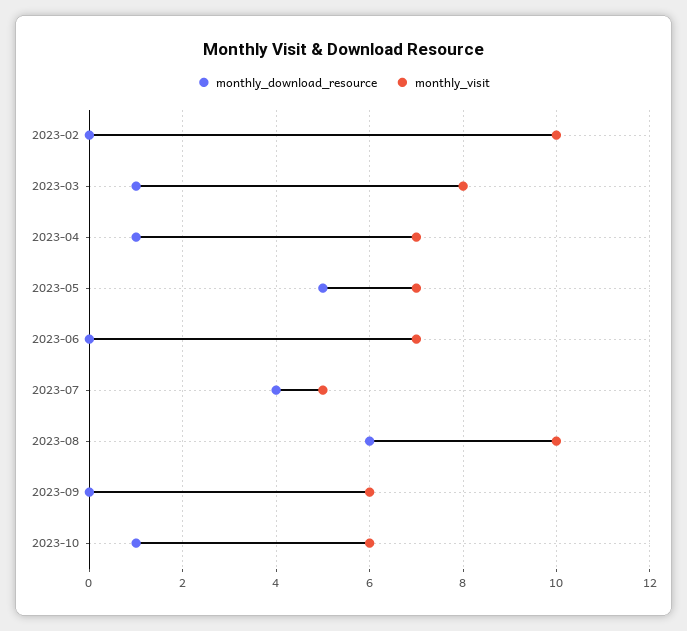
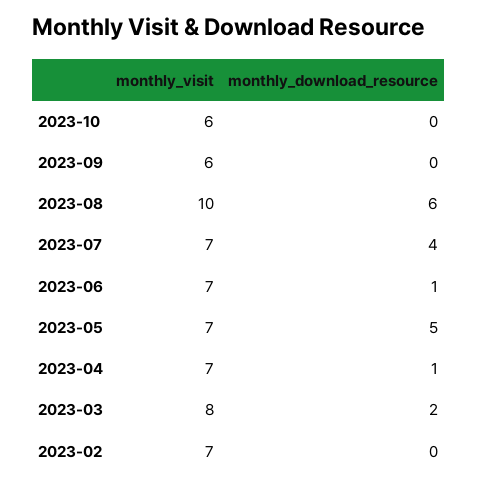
monthly_visit, 2023-02: 10 -> 7
monthly_download_resource, 2023-03: 1 -> 2
monthly_download_resource, 2023-06: 0 -> 1
monthly_visit, 2023-07: 5 -> 7
monthly_download_resource, 2023-10: 1 -> 0

